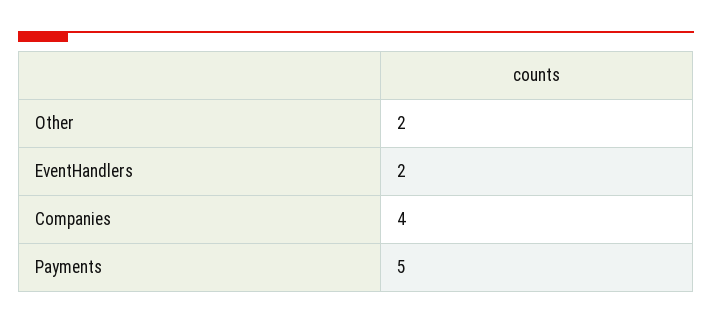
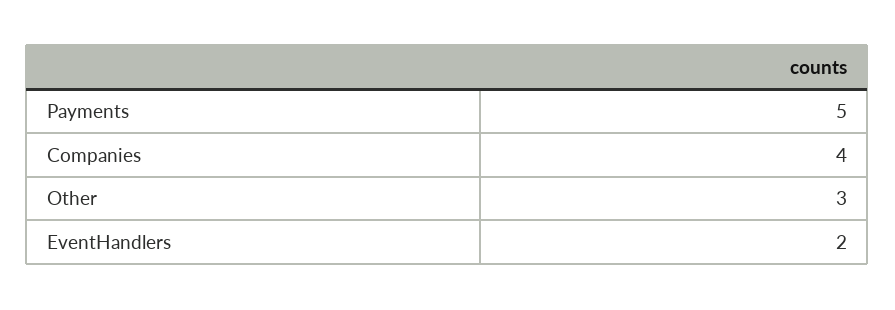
Other: 2 -> 3

